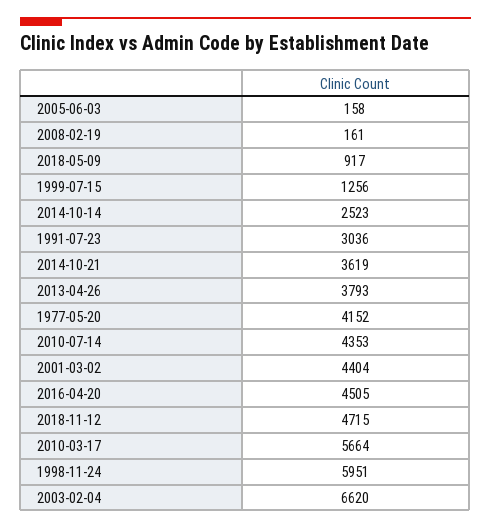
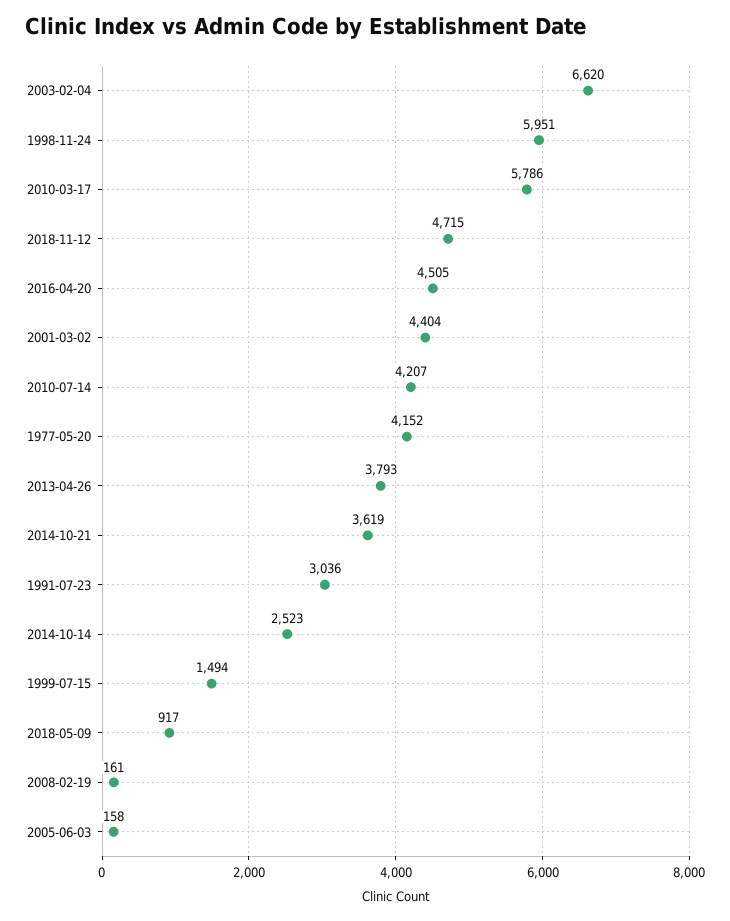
1999-07-15: 1256 -> 1494
2010-07-14: 4353 -> 4207
2010-03-17: 5664 -> 5786

